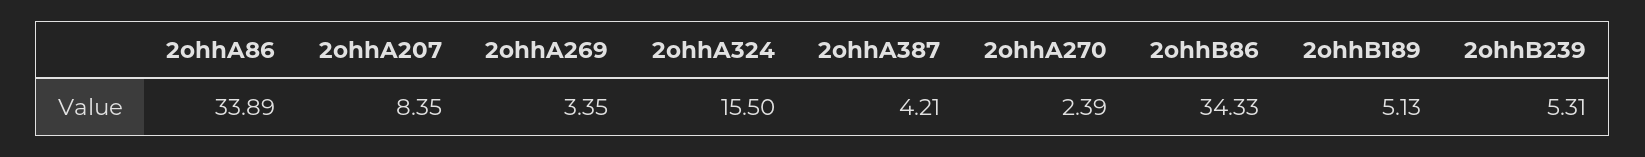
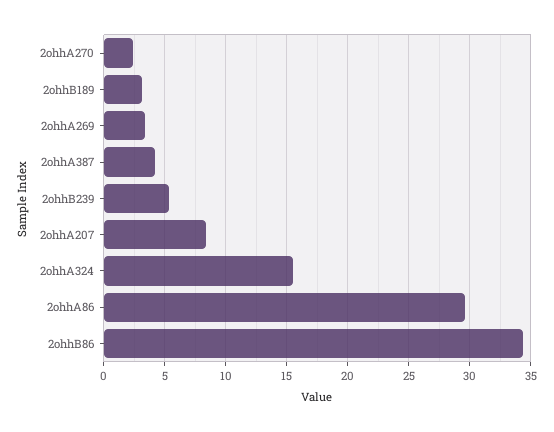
2ohhA86: 33.89 -> 29.5
2ohhB189: 5.13 -> 3

